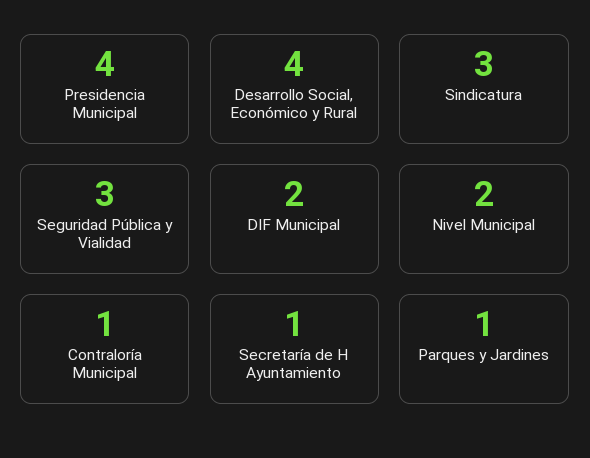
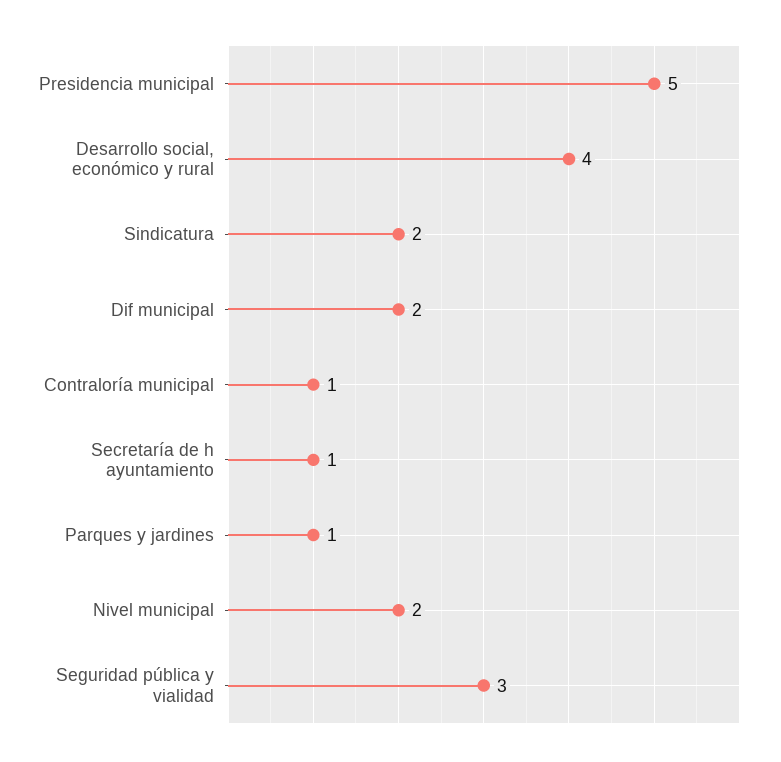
Presidencia Municipal: 4 -> 5
Sindicatura: 3 -> 2

